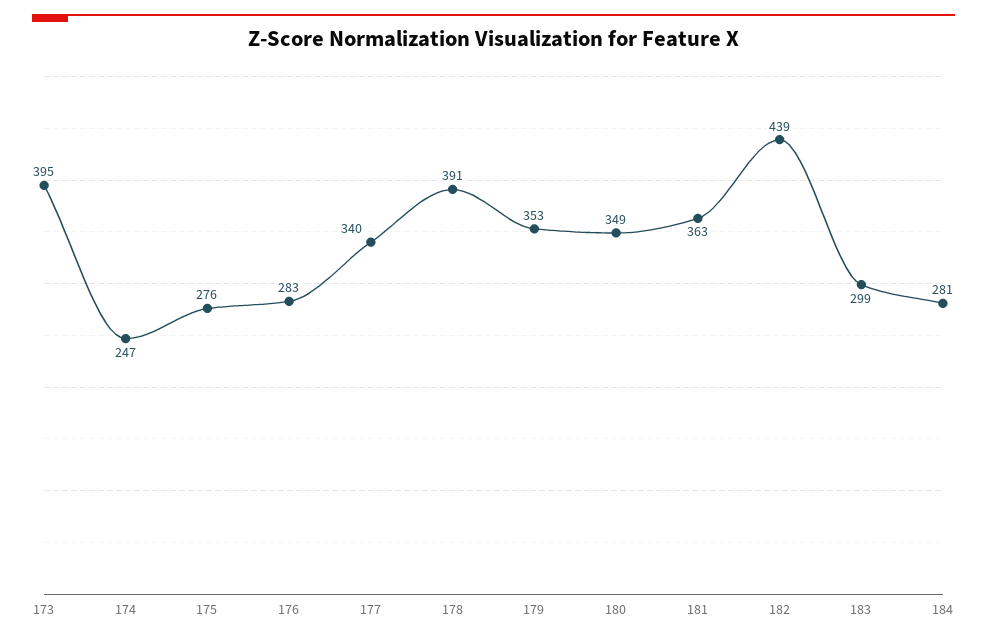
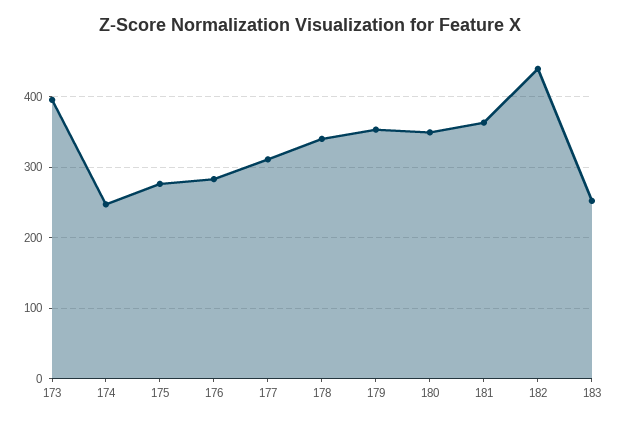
177: 340 -> 310
178: 391 -> 340
183: 299 -> 250
184: 281 -> none

